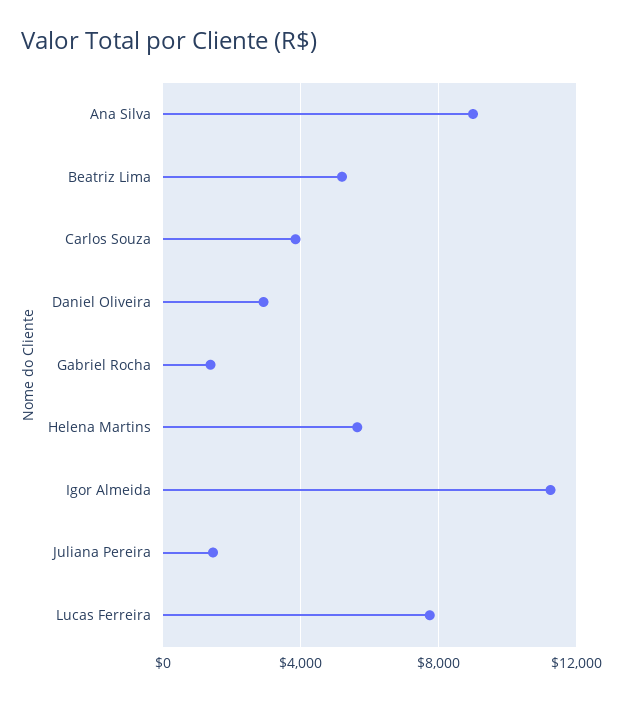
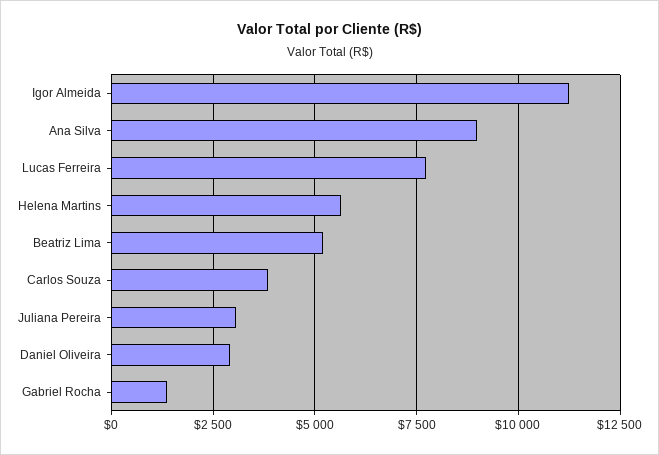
Juliana Pereira: 1500 -> 3000

